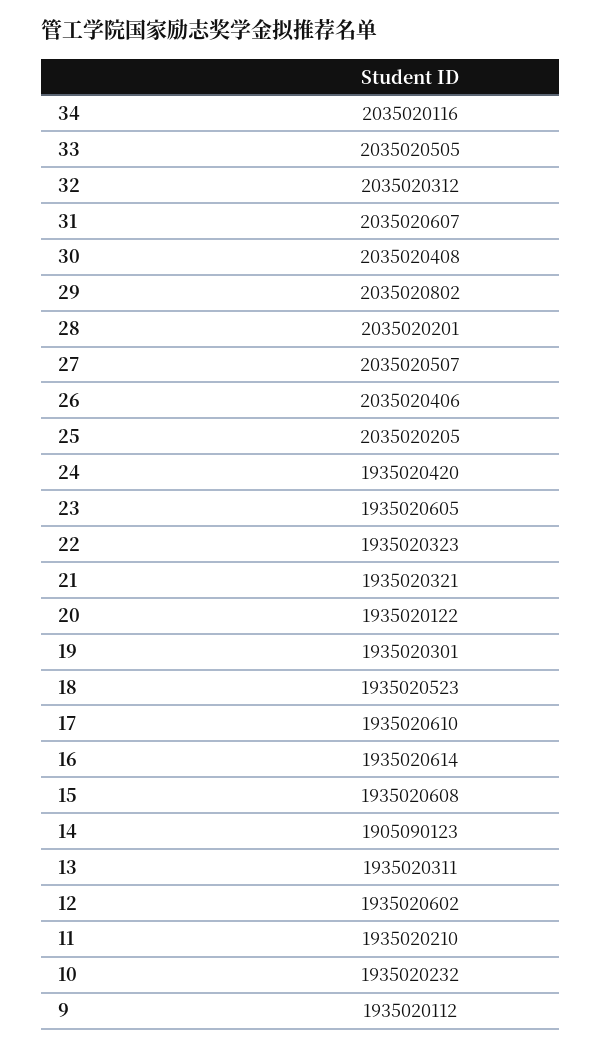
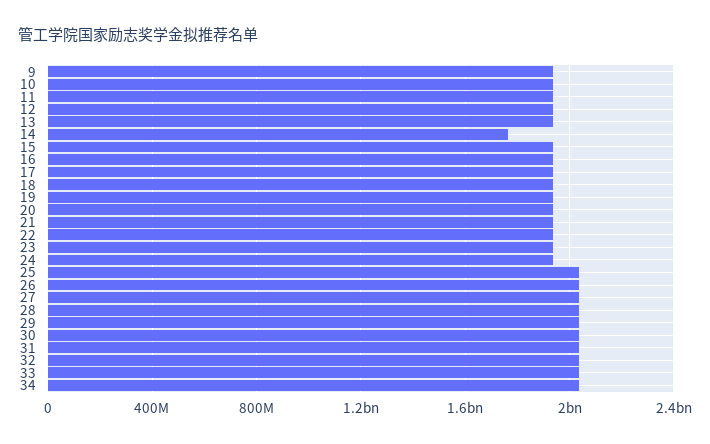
14: 1905090123 -> 1750000000

